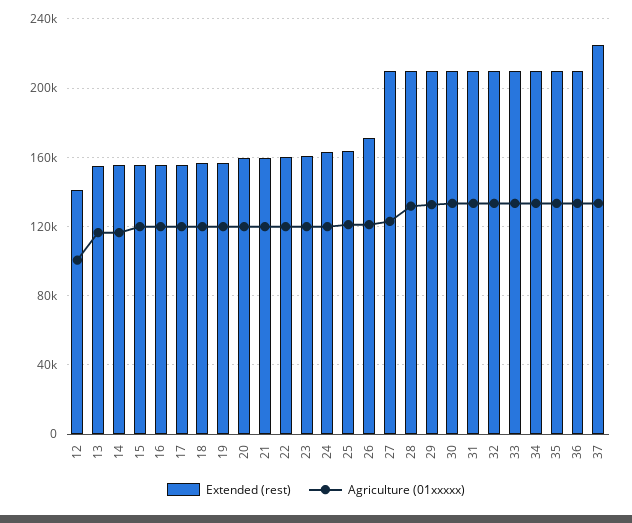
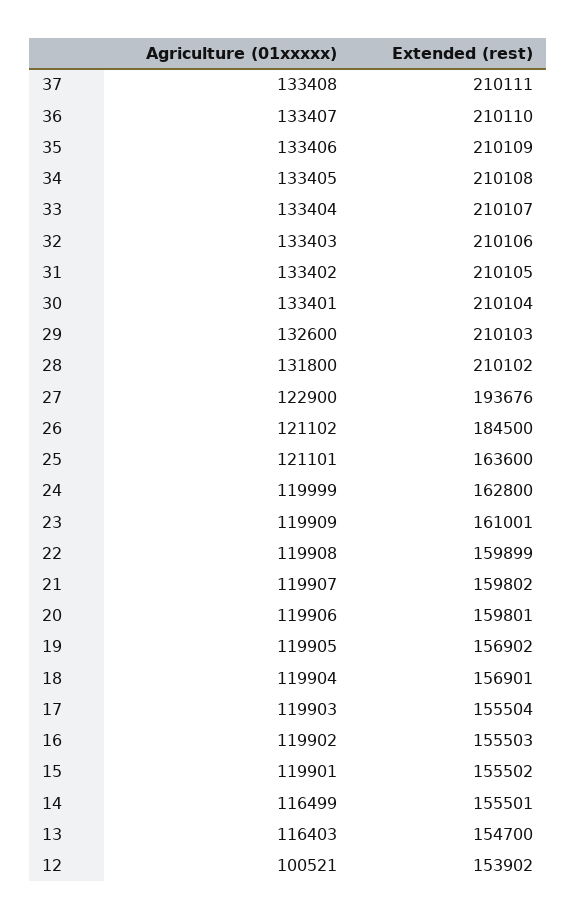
Extended (rest), 12: 140000 -> 153902
Extended (rest), 26: 170000 -> 184500
Extended (rest), 27: 210000 -> 193676
Extended (rest), 37: 225000 -> 210111

